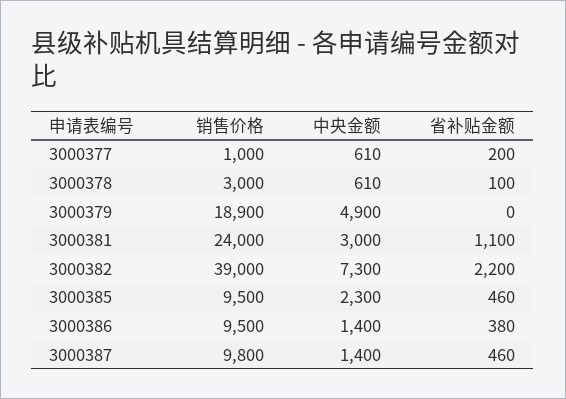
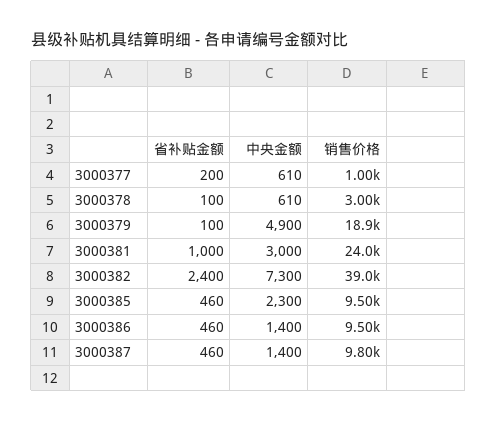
省补贴金额, 3000379: 0 -> 100
省补贴金额, 3000381: 1100 -> 1000
省补贴金额, 3000382: 2200 -> 2400
省补贴金额, 3000386: 380 -> 460

